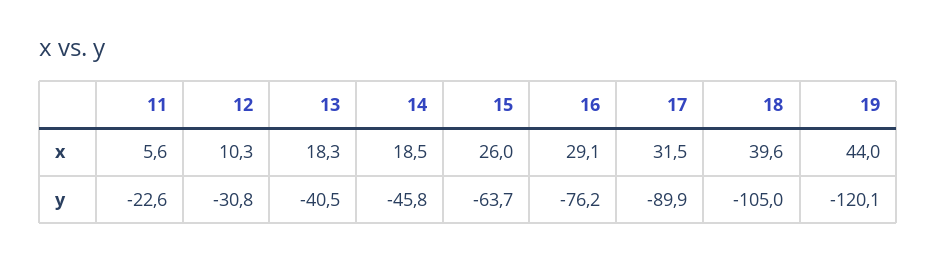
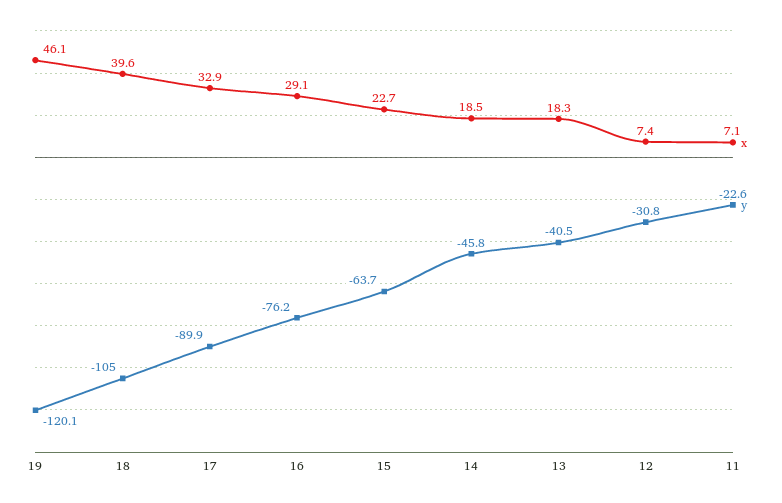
x, 11: 5.6 -> 7.1
x, 12: 10.3 -> 7.4
x, 15: 26 -> 22.7
x, 17: 31.5 -> 32.9
x, 19: 44 -> 46.1

